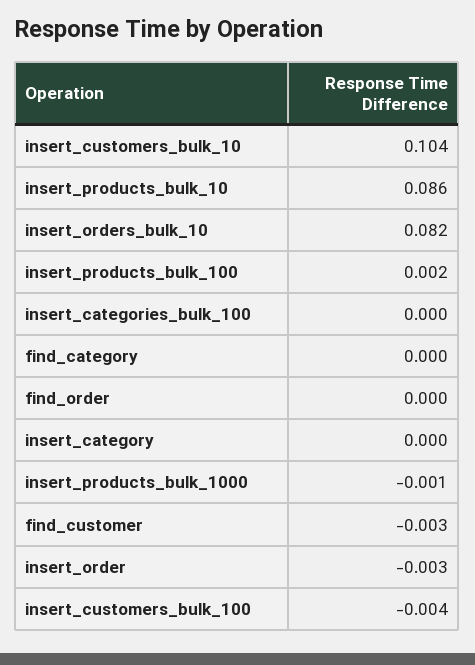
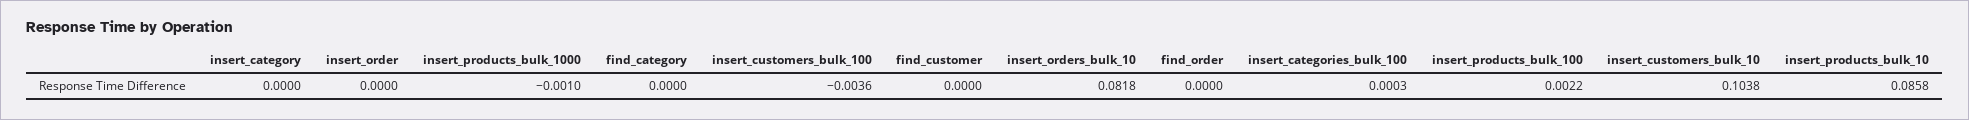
find_customer: -0.003 -> 0
insert_order: -0.003 -> 0

